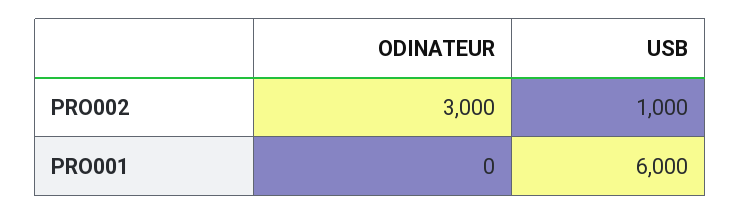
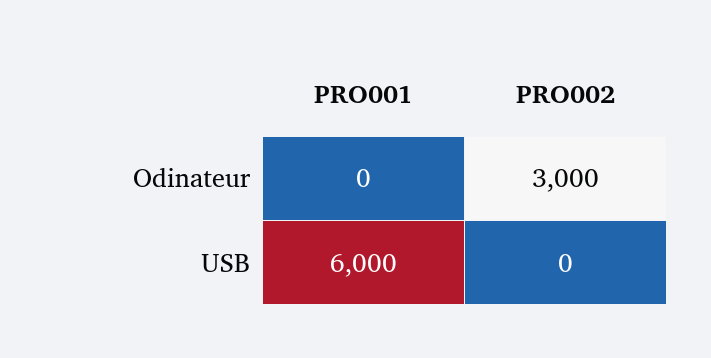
USB, PRO002: 1000 -> 0

